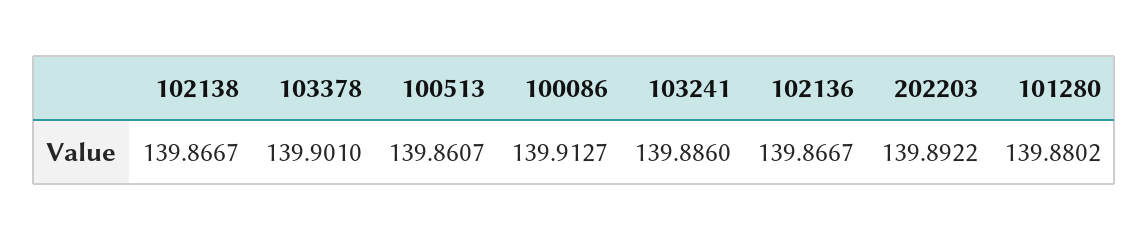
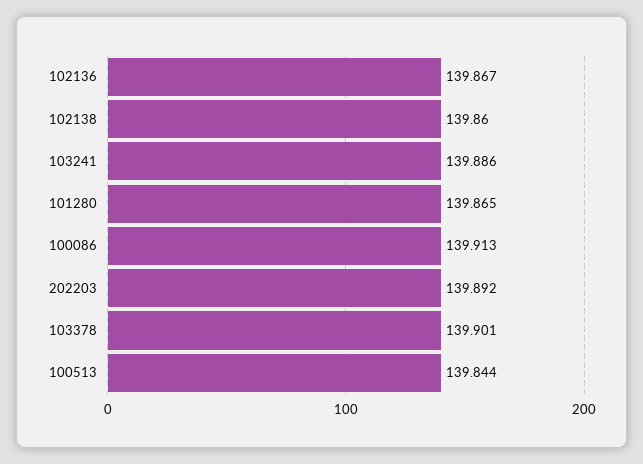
102138: 139.8667 -> 139.86
100513: 139.8607 -> 139.844
101280: 139.8802 -> 139.865

